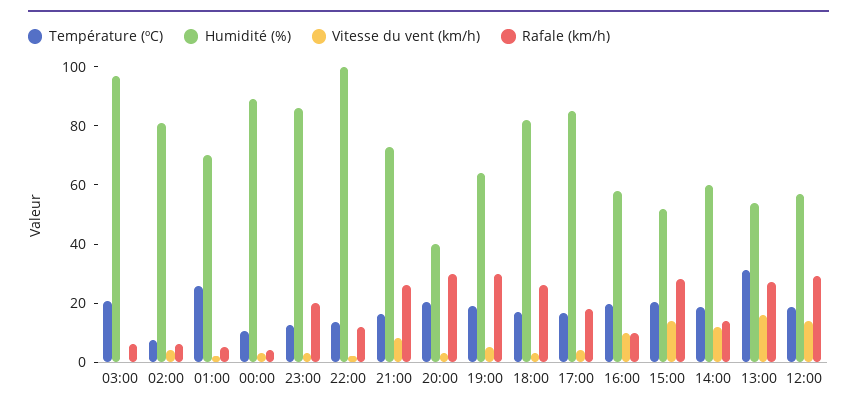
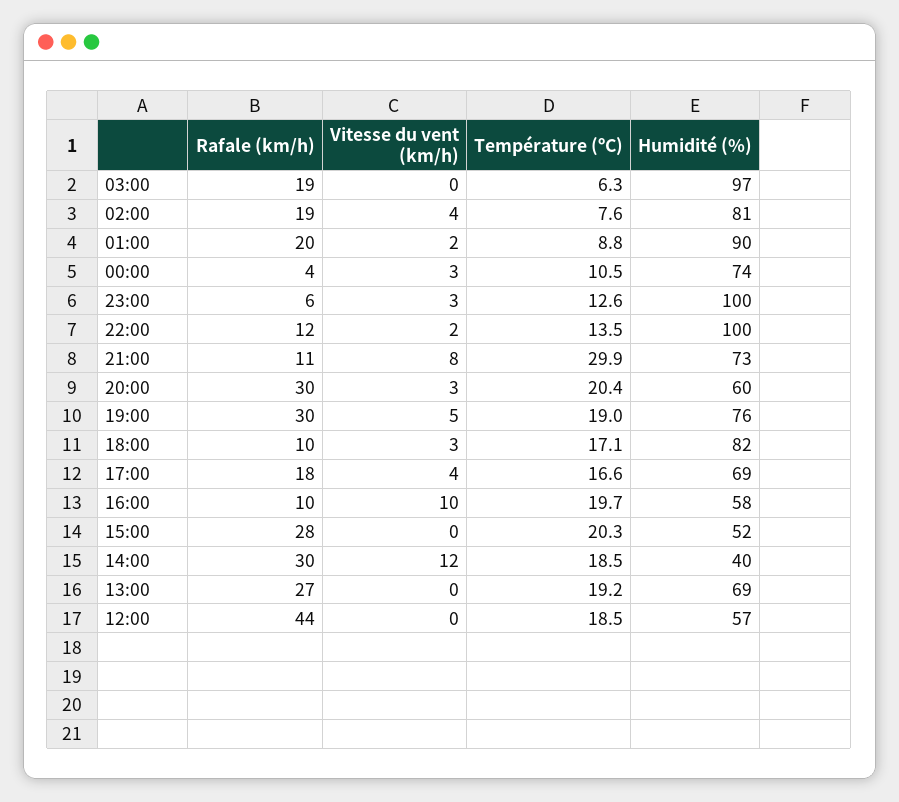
Température (ºC), 03:00: 20 -> 6.3
Rafale (km/h), 03:00: 5 -> 19
Rafale (km/h), 02:00: 5 -> 19
Température (ºC), 01:00: 25 -> 8.8
Humidité (%), 01:00: 70 -> 90
Rafale (km/h), 01:00: 5 -> 20
Humidité (%), 00:00: 90 -> 74
Humidité (%), 23:00: 85 -> 100
Rafale (km/h), 23:00: 20 -> 6
Température (ºC), 21:00: 15 -> 29.9
Rafale (km/h), 21:00: 25 -> 11
Humidité (%), 20:00: 40 -> 60
Humidité (%), 19:00: 65 -> 76
Rafale (km/h), 18:00: 25 -> 10
Humidité (%), 17:00: 85 -> 69
Vitesse du vent (km/h), 15:00: 15 -> 0
Humidité (%), 14:00: 60 -> 40
Rafale (km/h), 14:00: 15 -> 30
Température (ºC), 13:00: 30 -> 19.2
Humidité (%), 13:00: 55 -> 69
Vitesse du vent (km/h), 13:00: 15 -> 0
Vitesse du vent (km/h), 12:00: 15 -> 0
Rafale (km/h), 12:00: 30 -> 44

